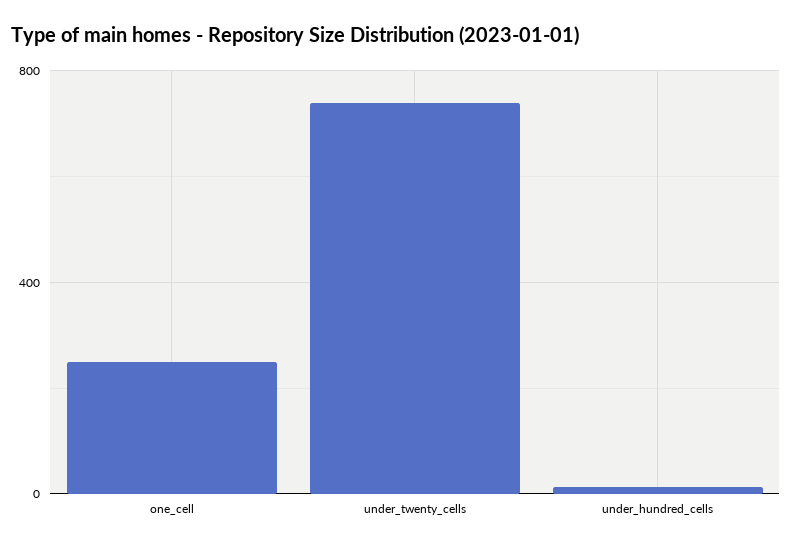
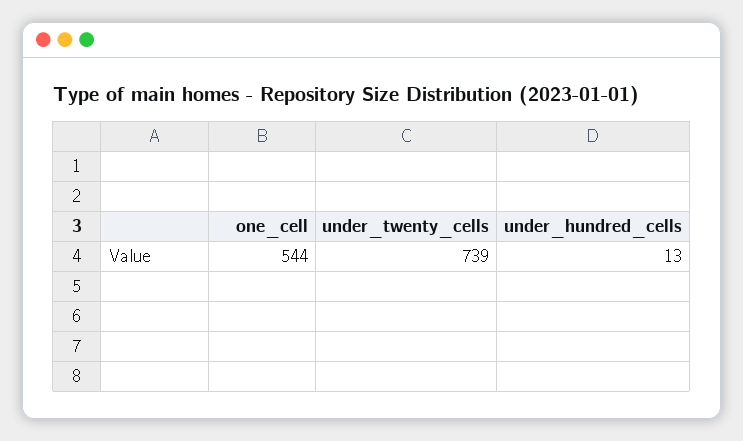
one_cell: 250 -> 544

